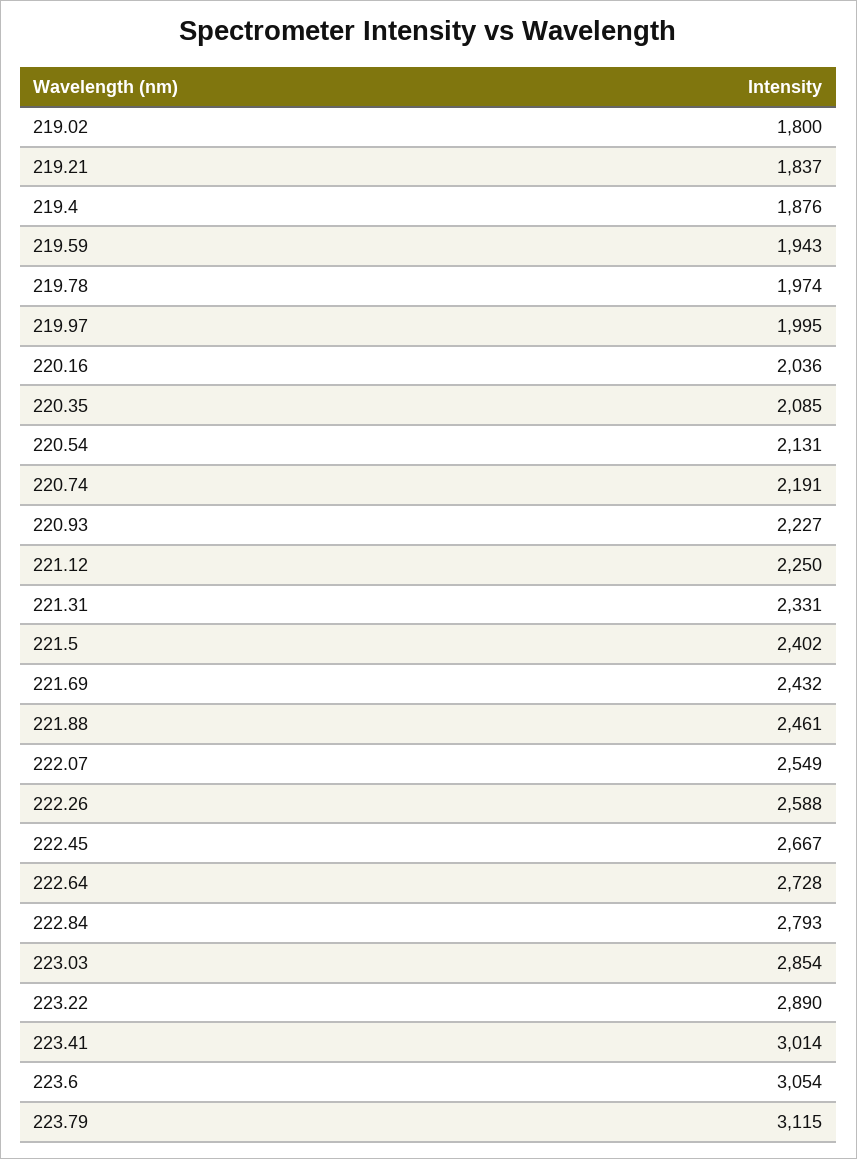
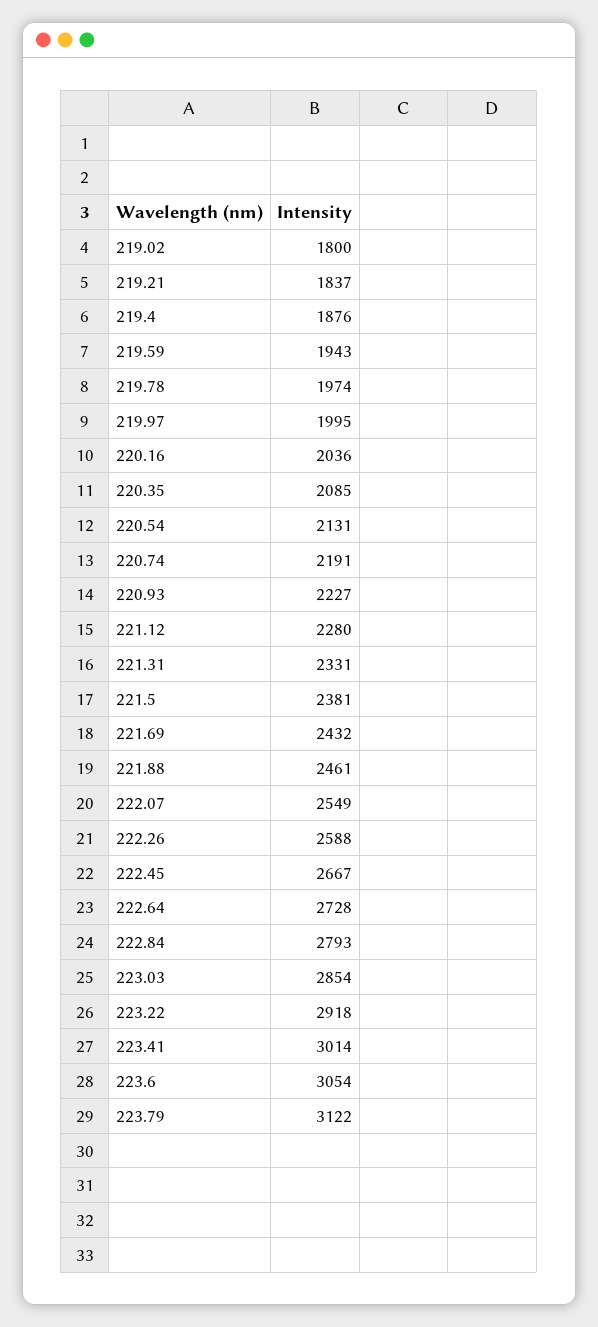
221.12: 2250 -> 2280
221.5: 2402 -> 2381
223.22: 2890 -> 2918
223.79: 3115 -> 3122

